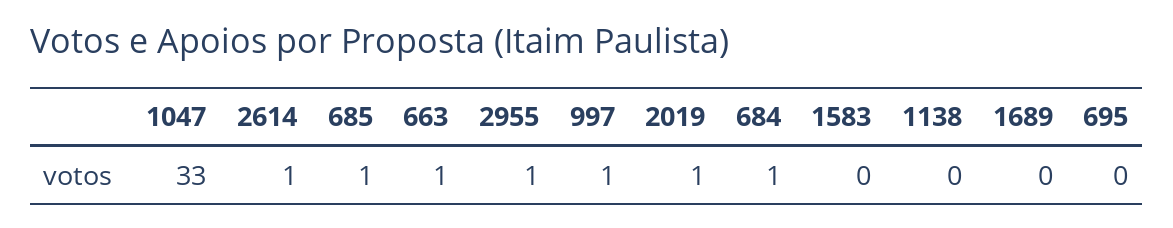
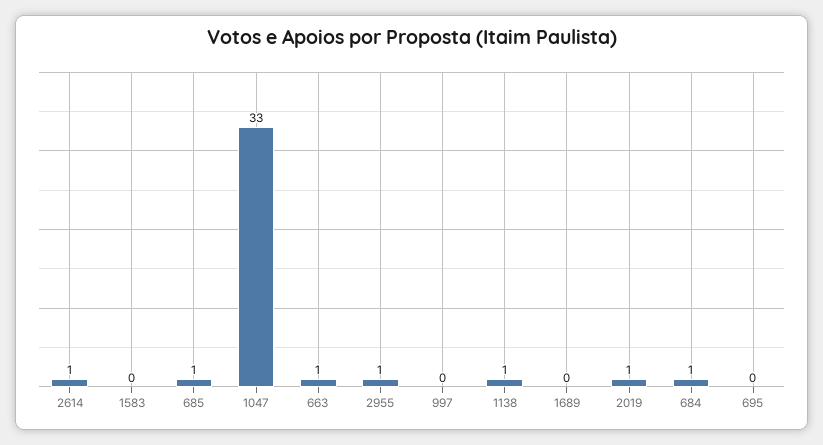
997: 1 -> 0
1138: 0 -> 1

